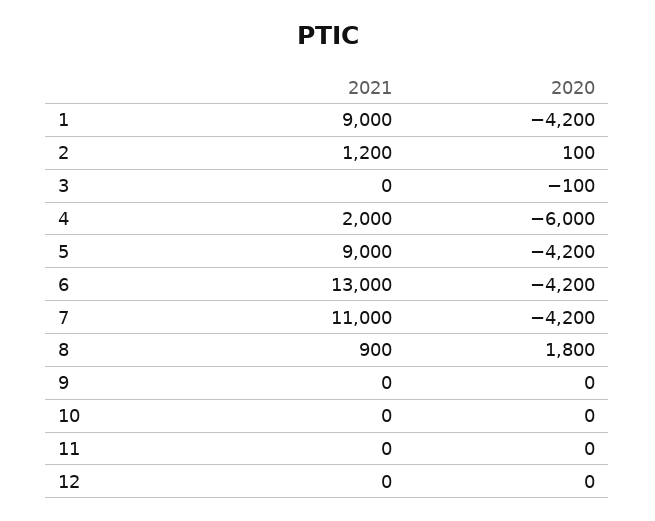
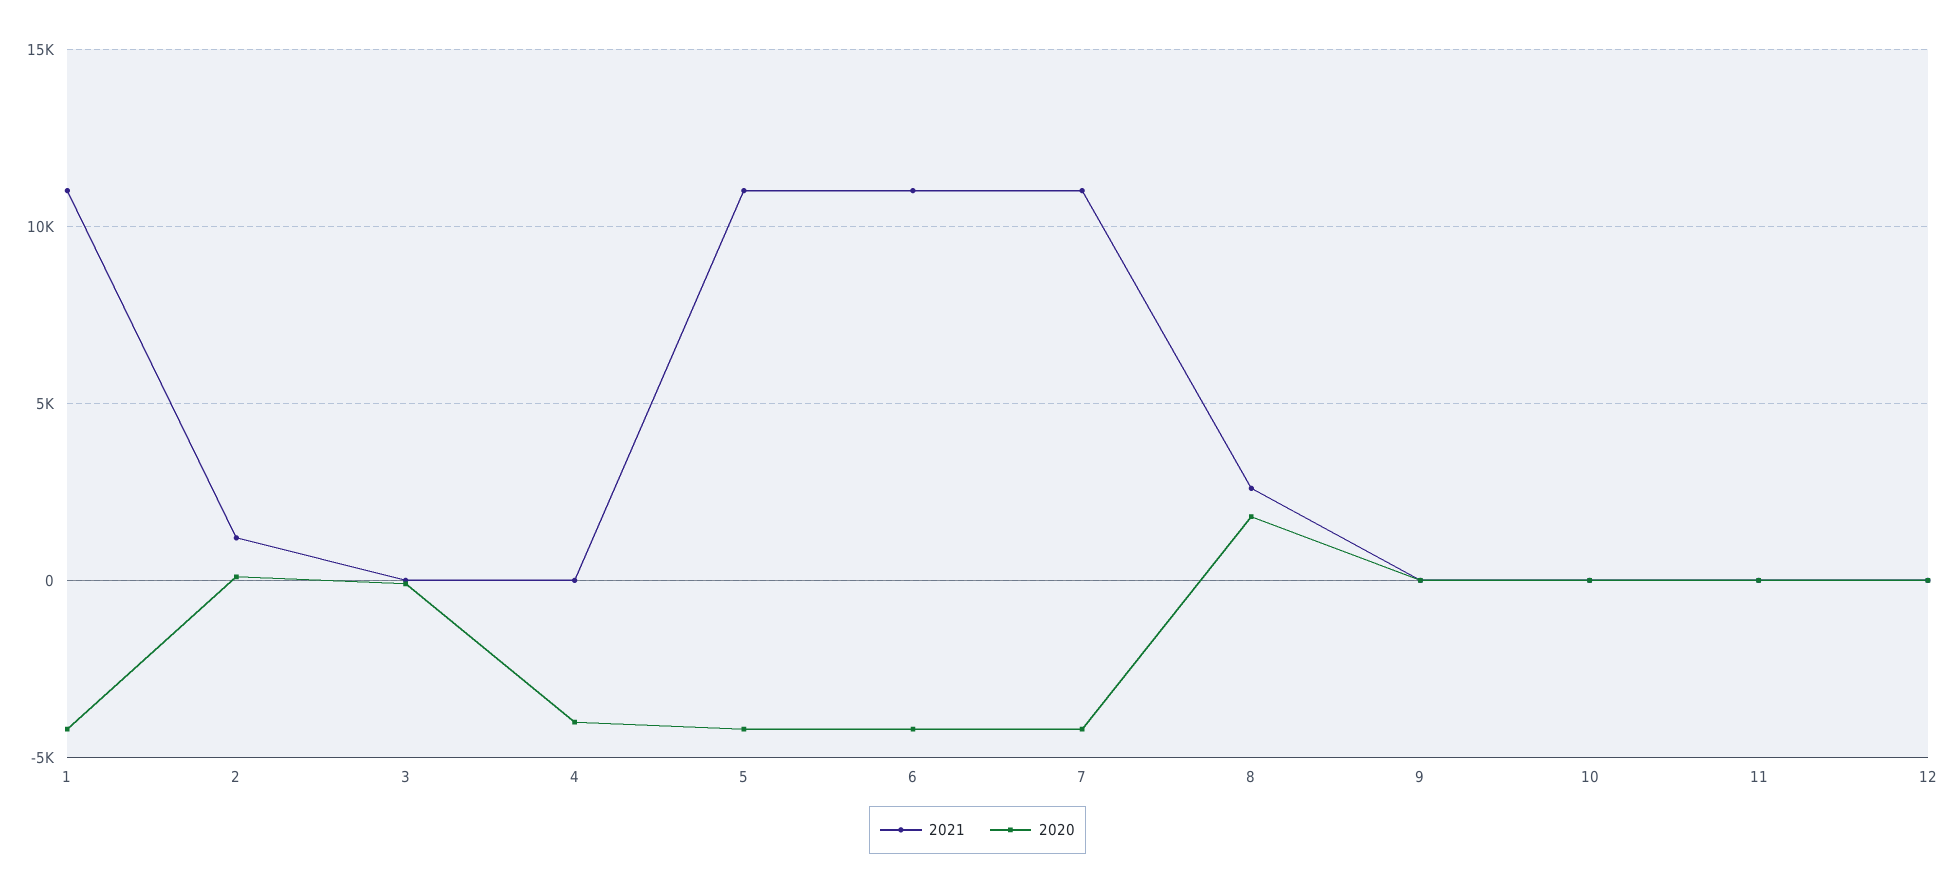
2021, 1: 9000 -> 11000
2021, 4: 2000 -> 0
2020, 4: -6000 -> -4000
2021, 5: 9000 -> 11000
2021, 6: 13000 -> 11000
2021, 8: 900 -> 2500

